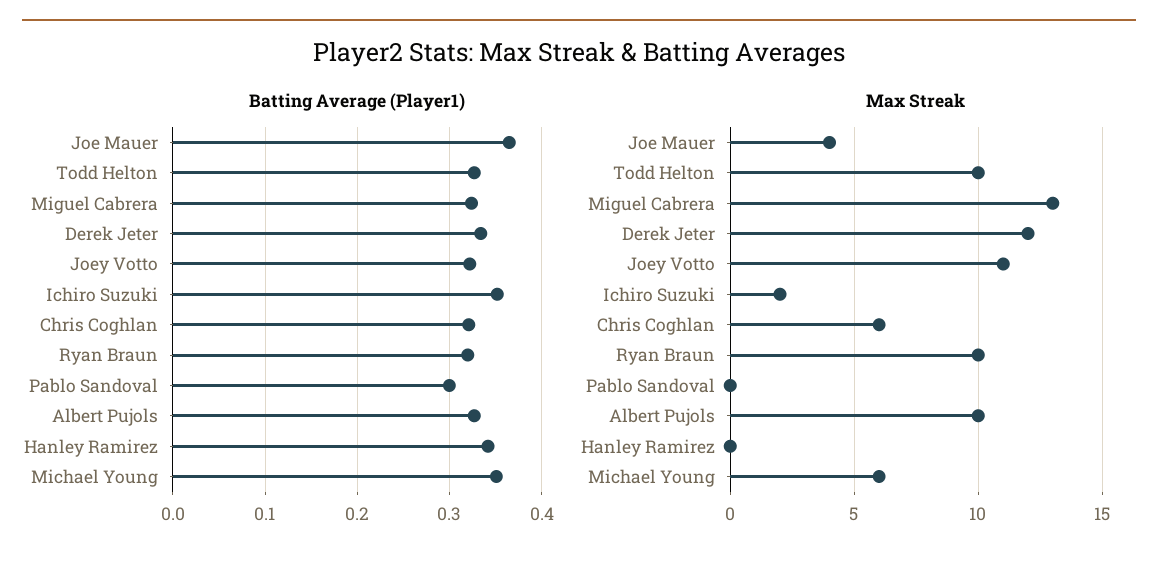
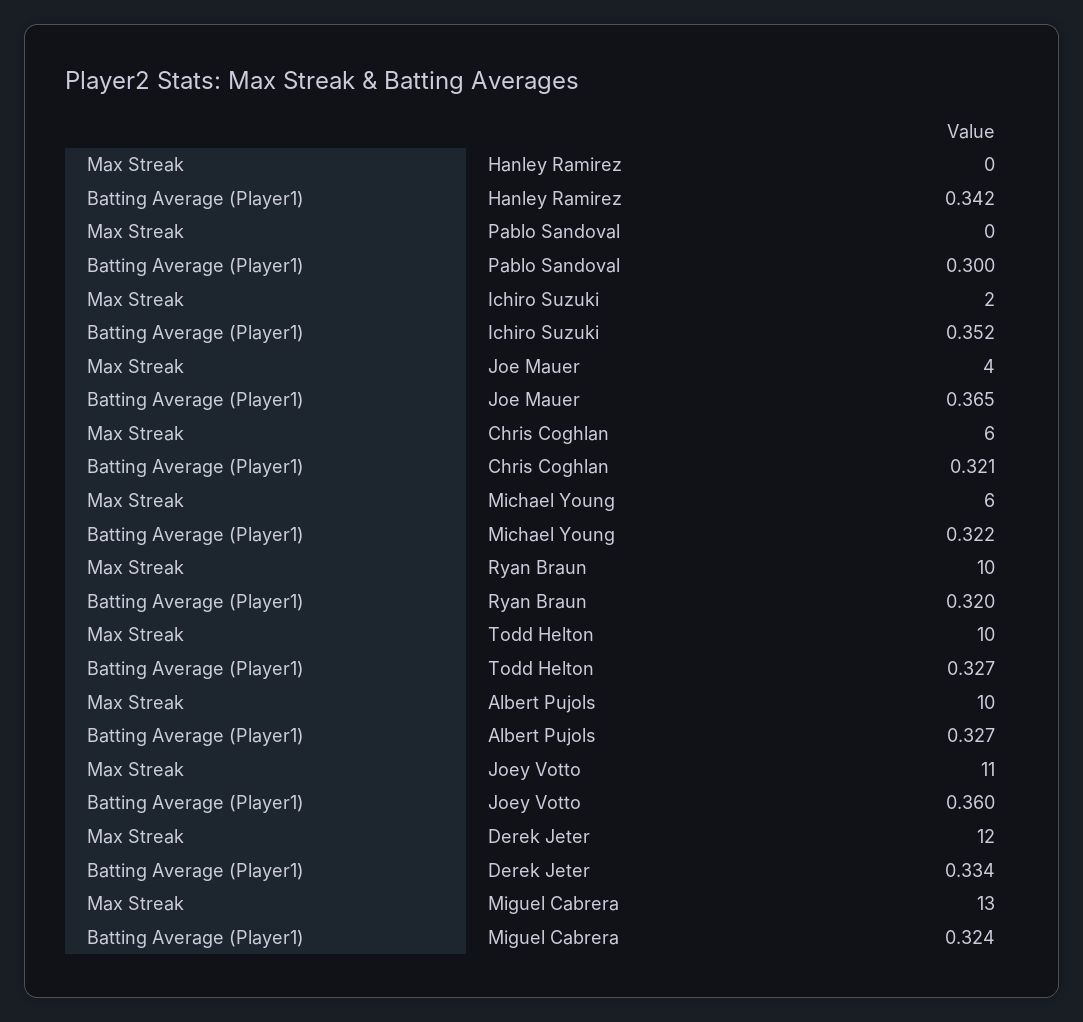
Batting Average (Player1), Joey Votto: 0.32 -> 0.36
Batting Average (Player1), Michael Young: 0.35 -> 0.322

